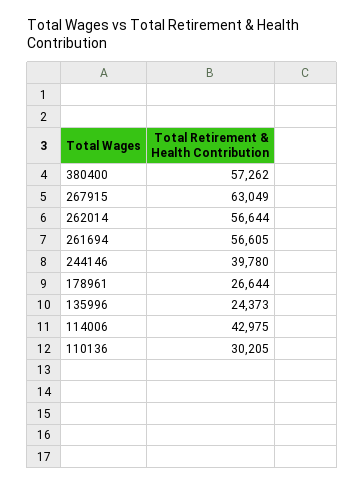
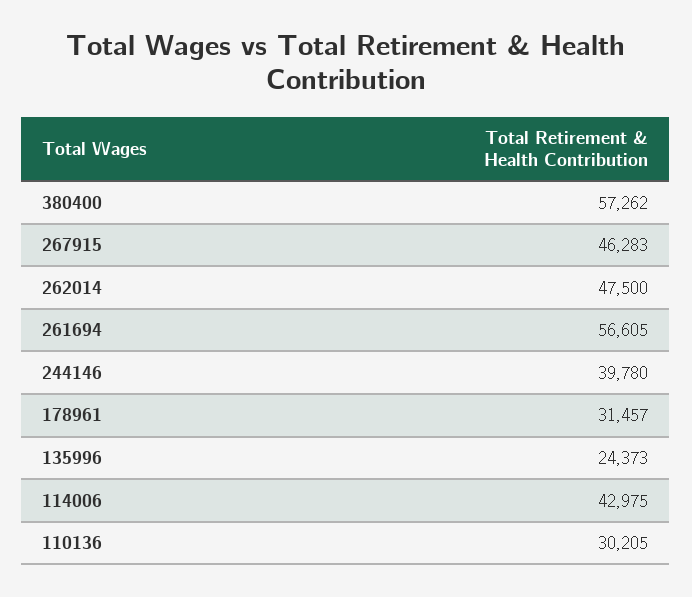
267915: 63049 -> 46283
262014: 56644 -> 47500
178961: 26644 -> 31457

